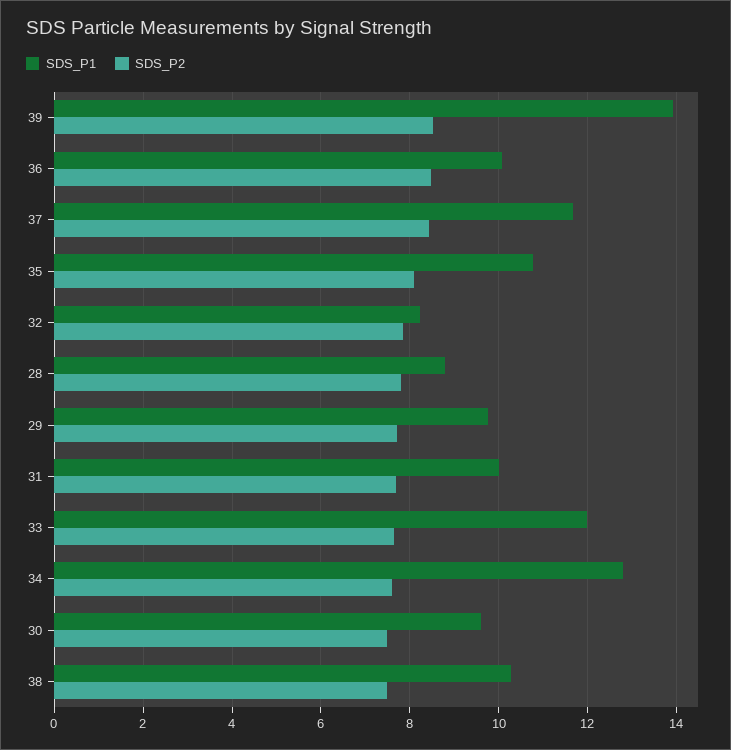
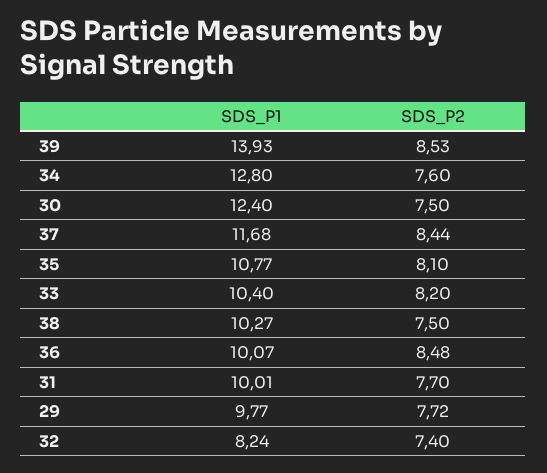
SDS_P2, 32: 7.8 -> 7.4
SDS_P1, 28: 8.8 -> none
SDS_P2, 28: 7.8 -> none
SDS_P1, 33: 12 -> 10.4
SDS_P2, 33: 7.6 -> 8.2
SDS_P1, 30: 9.6 -> 12.4

